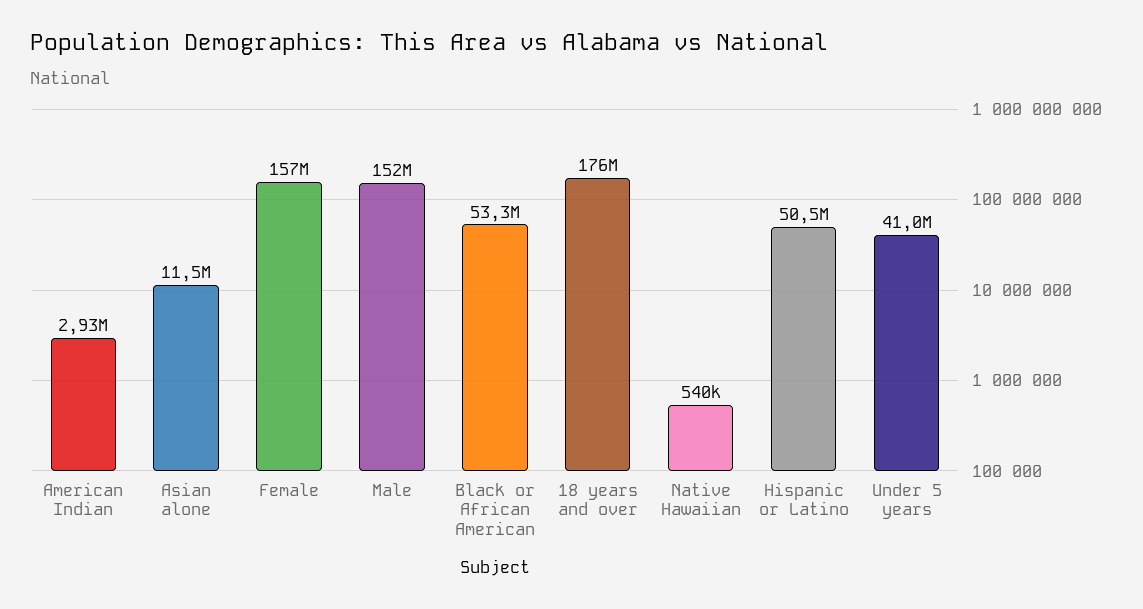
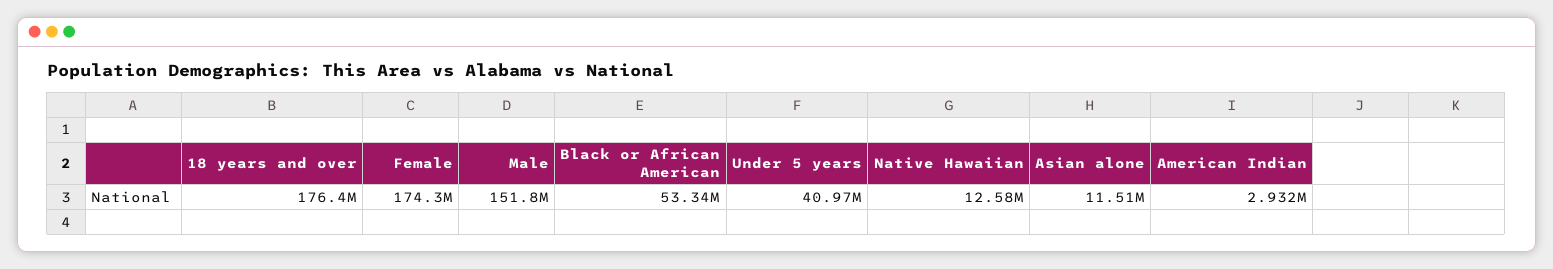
Female: 157000000 -> 174300000
Native Hawaiian: 540000 -> 12580000
Hispanic or Latino: 50500000 -> none

